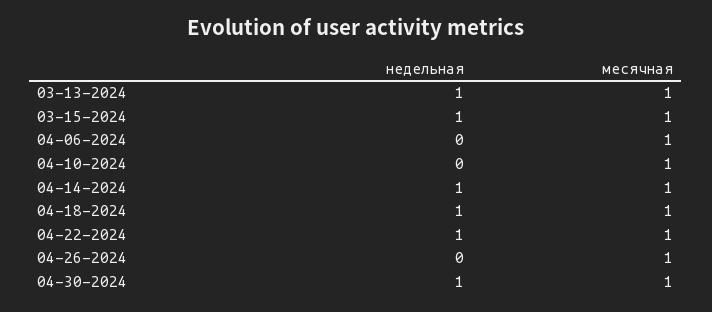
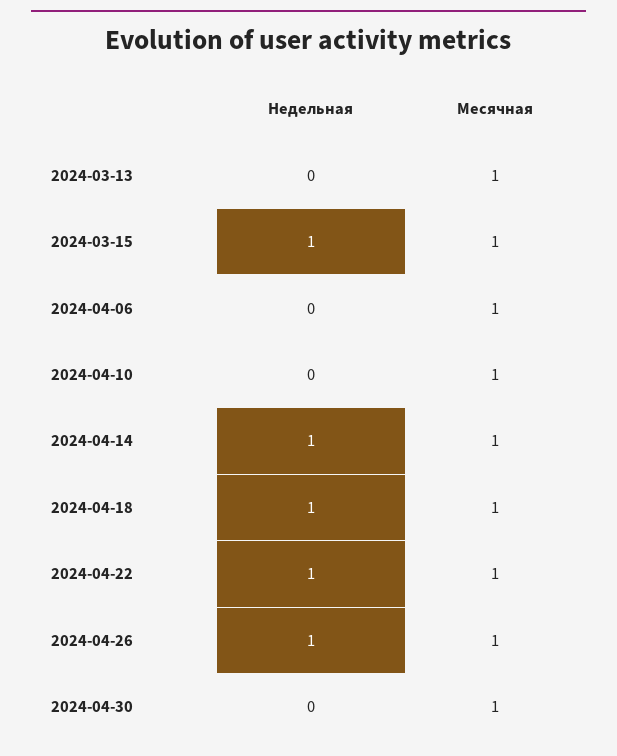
недельная, 03-13-2024: 1 -> 0
недельная, 04-26-2024: 0 -> 1
недельная, 04-30-2024: 1 -> 0

